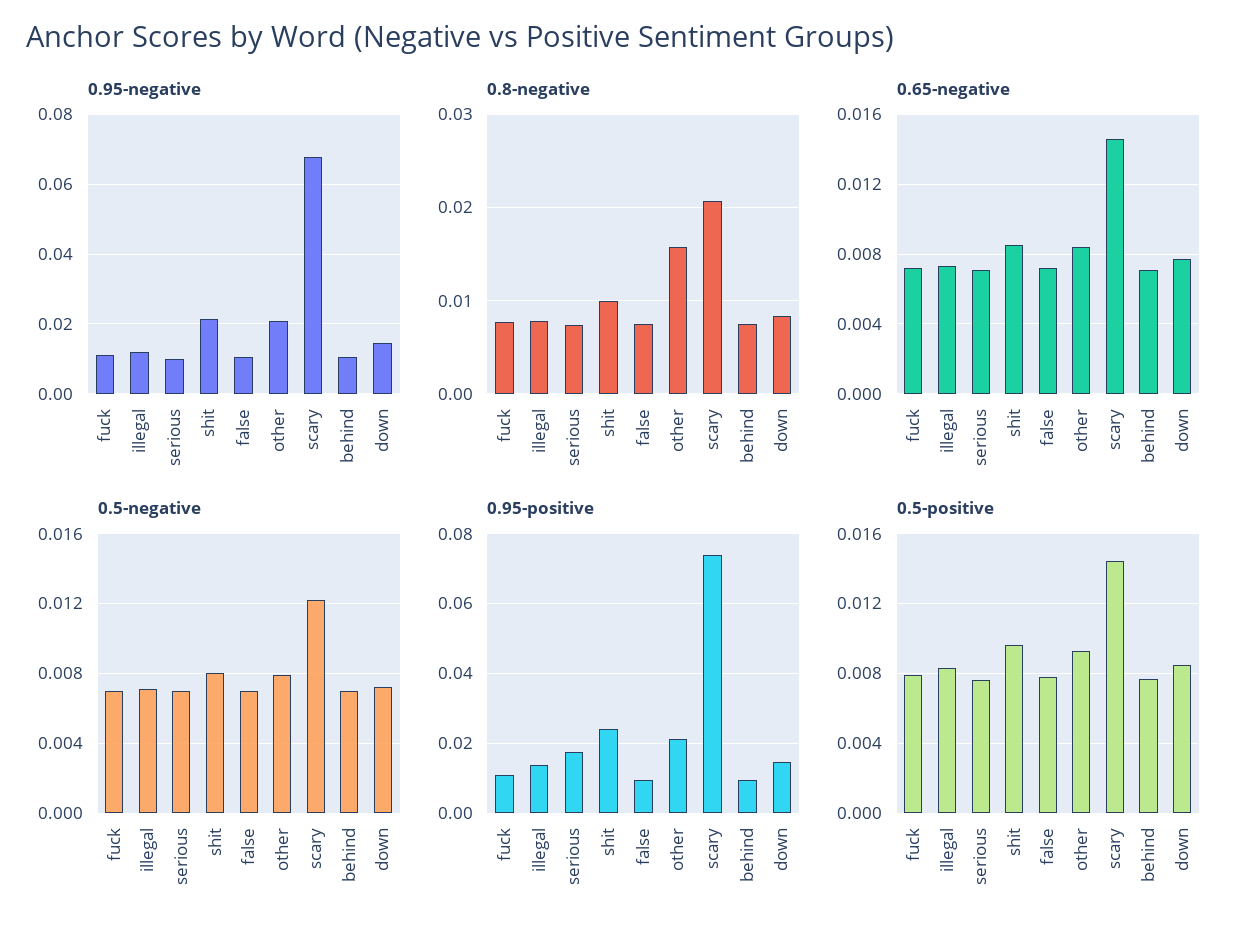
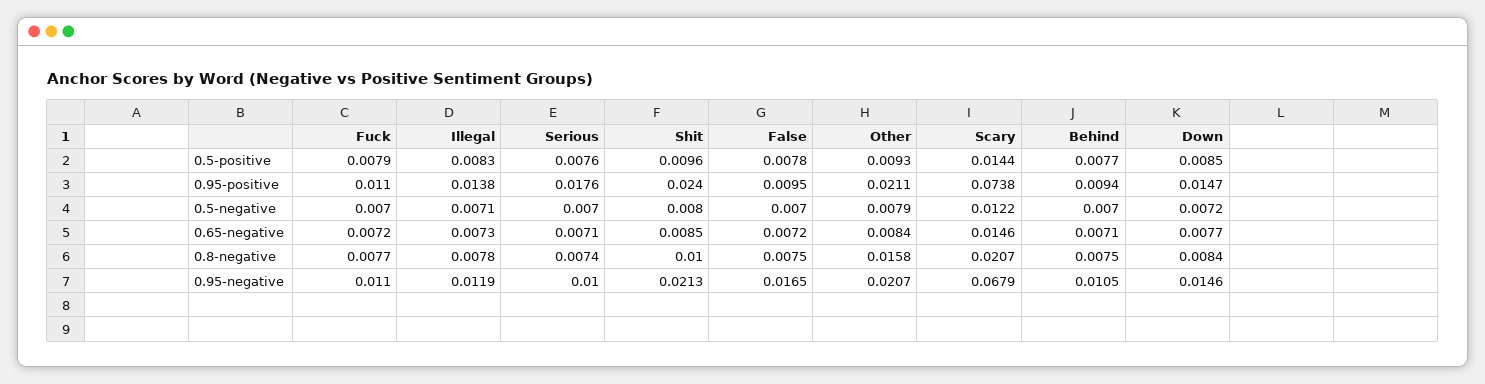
0.95-negative, false: 0.01 -> 0.0165

